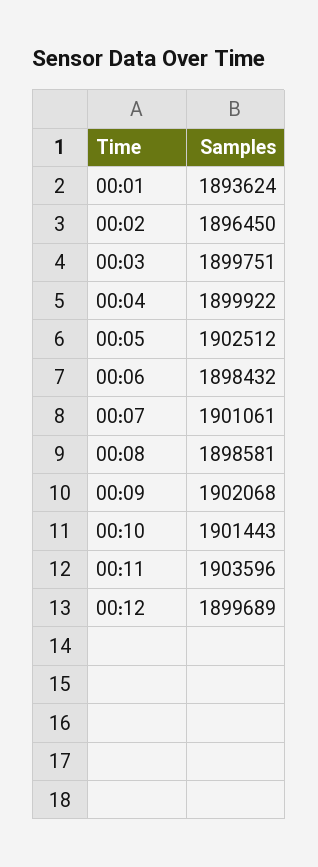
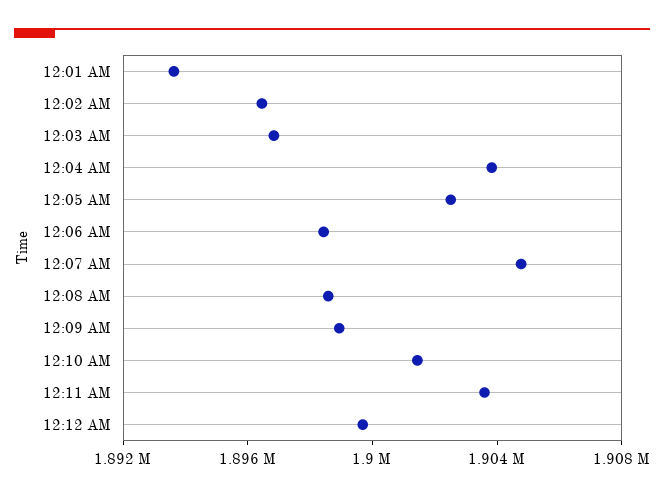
00:03: 1899751 -> 1897000
00:04: 1899922 -> 1904000
00:07: 1901061 -> 1905000
00:09: 1902068 -> 1899000

